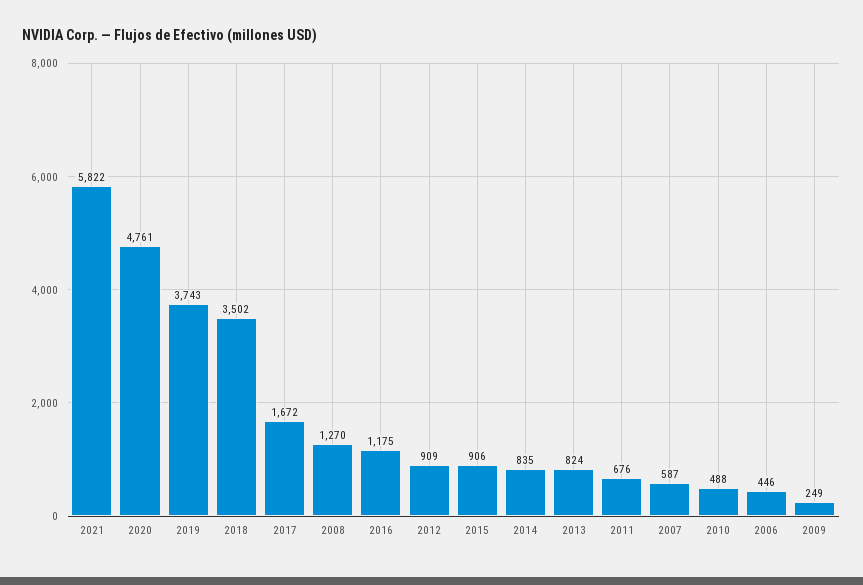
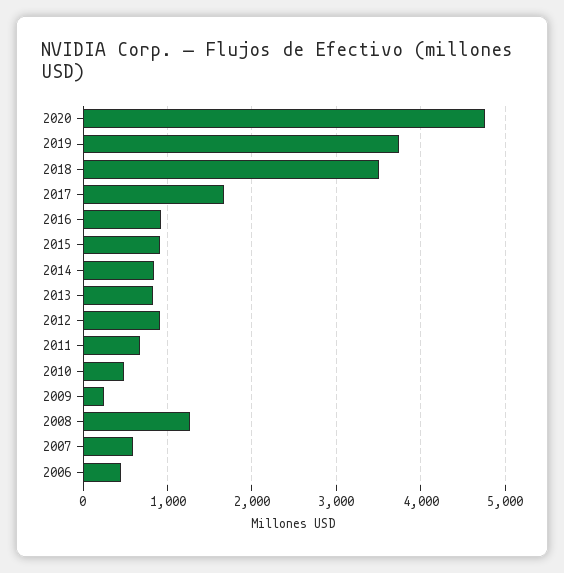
2021: 5822 -> none
2016: 1175 -> 900

